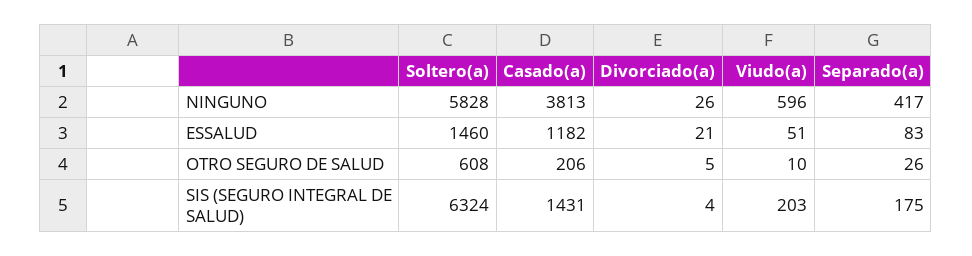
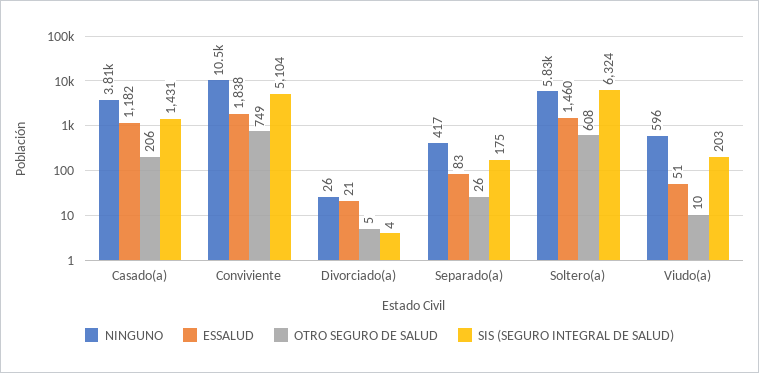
NINGUNO, Conviviente: none -> 10500
ESSALUD, Conviviente: none -> 1838
OTRO SEGURO DE SALUD, Conviviente: none -> 749
SIS (SEGURO INTEGRAL DE SALUD), Conviviente: none -> 5104

